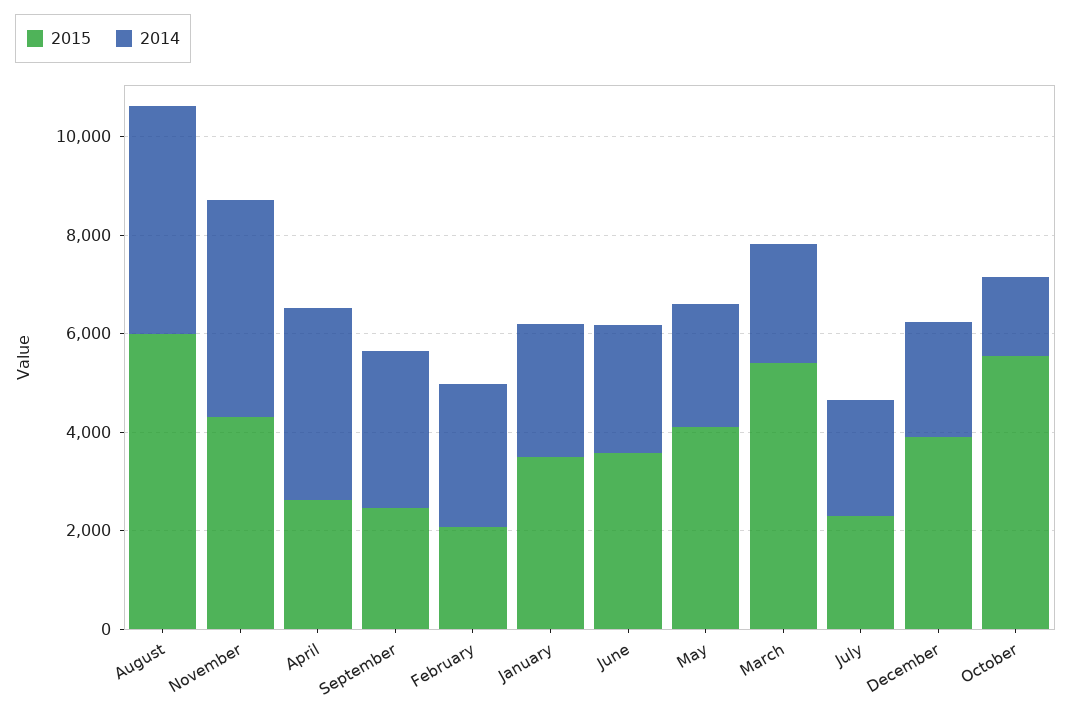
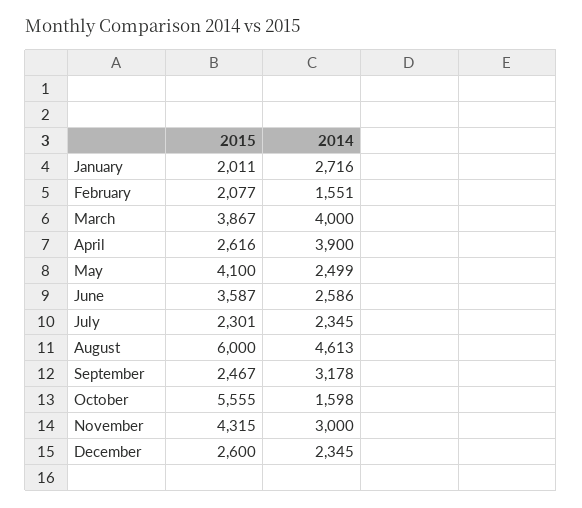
2014, November: 4500 -> 3000
2014, February: 3000 -> 1551
2015, January: 3500 -> 2011
2015, March: 5500 -> 3867
2014, March: 2500 -> 4000
2015, December: 4000 -> 2600

